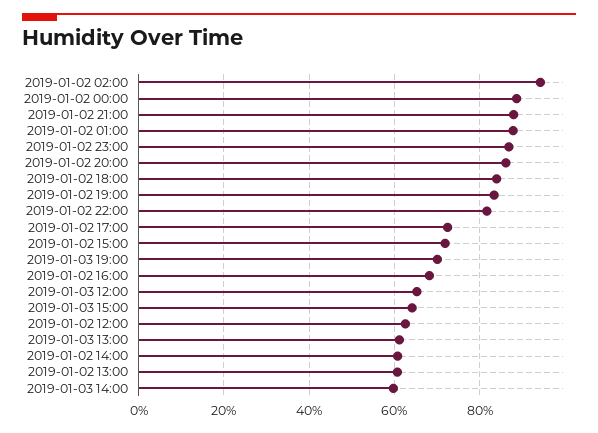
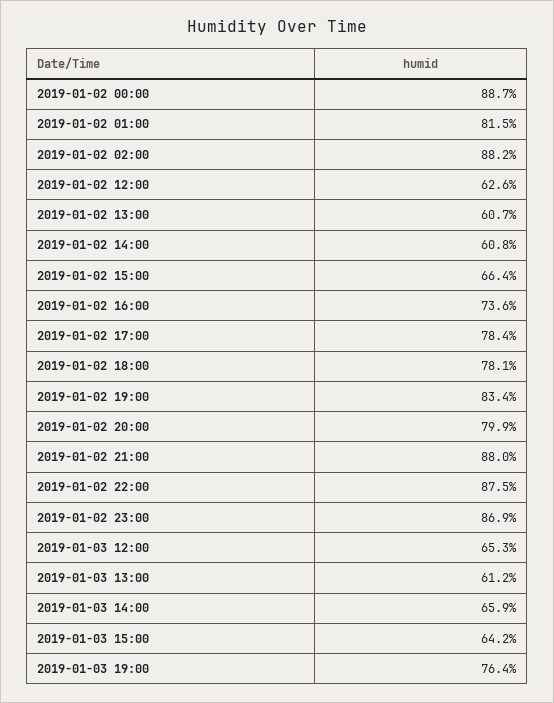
2019-01-02 02:00: 94 -> 88.2
2019-01-02 01:00: 88 -> 81.5
2019-01-02 20:00: 86 -> 79.9
2019-01-02 18:00: 84 -> 78.1
2019-01-02 22:00: 82 -> 87.5
2019-01-02 17:00: 72 -> 78.4
2019-01-02 15:00: 72 -> 66.4
2019-01-03 19:00: 70 -> 76.4
2019-01-02 16:00: 68 -> 73.6
2019-01-03 14:00: 60 -> 65.9

